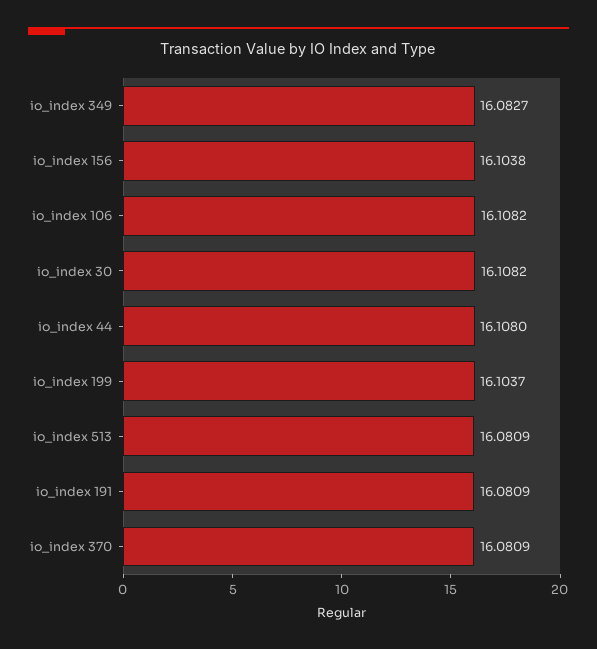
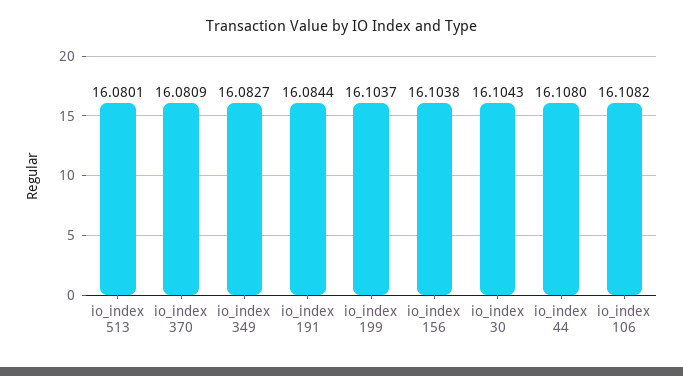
io_index 30: 16.1082 -> 16.1043
io_index 513: 16.0809 -> 16.0801
io_index 191: 16.0809 -> 16.0844

